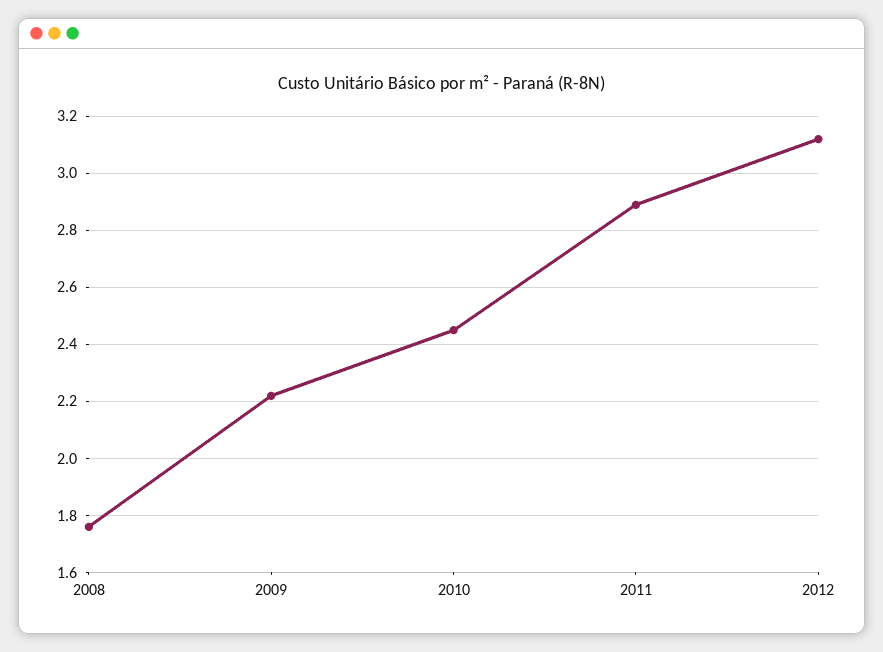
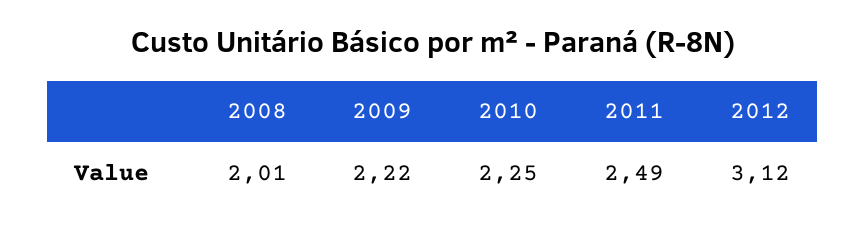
2008: 1.75 -> 2.01
2010: 2.45 -> 2.25
2011: 2.9 -> 2.49

